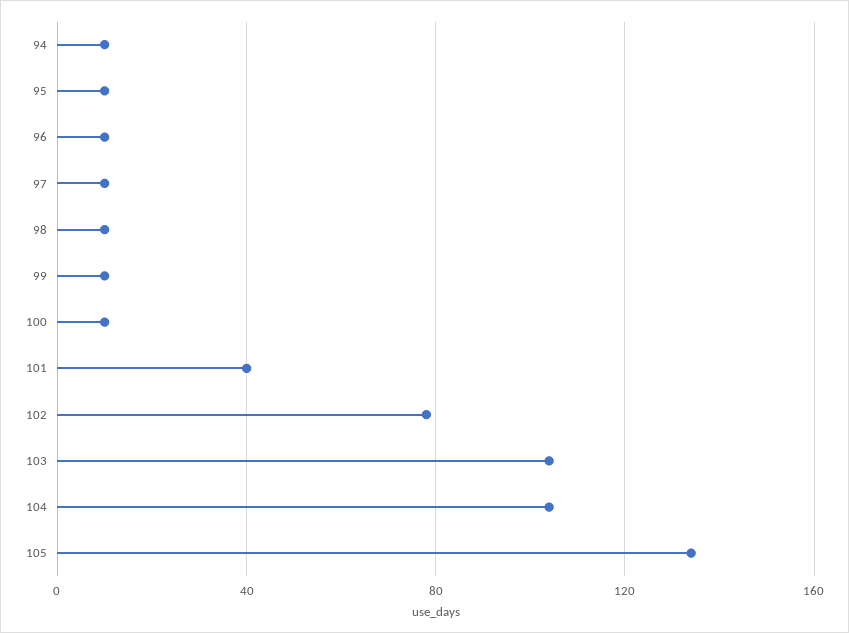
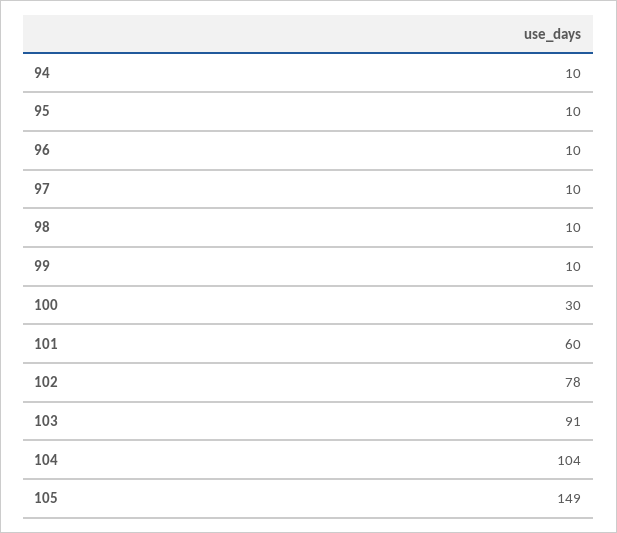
100: 10 -> 30
101: 40 -> 60
103: 105 -> 91
105: 135 -> 149

